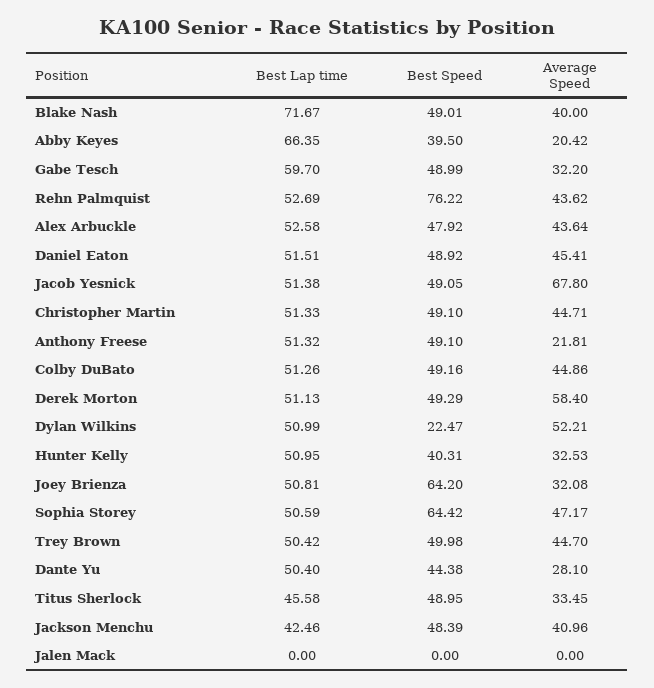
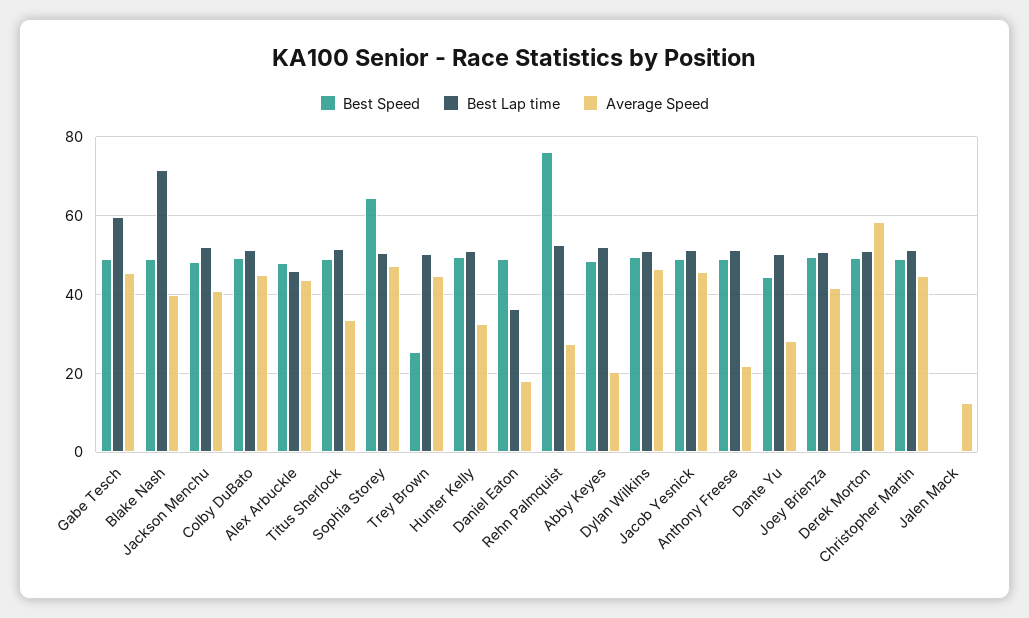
Best Lap time, Abby Keyes: 66.35 -> 52
Best Speed, Abby Keyes: 39.5 -> 48
Average Speed, Gabe Tesch: 32.2 -> 46
Average Speed, Rehn Palmquist: 43.62 -> 28
Best Lap time, Alex Arbuckle: 52.58 -> 46
Best Lap time, Daniel Eaton: 51.51 -> 36
Average Speed, Daniel Eaton: 45.41 -> 18
Average Speed, Jacob Yesnick: 67.8 -> 46
Best Speed, Dylan Wilkins: 22.47 -> 50
Average Speed, Dylan Wilkins: 52.21 -> 46
Best Speed, Hunter Kelly: 40.31 -> 50
Best Speed, Joey Brienza: 64.2 -> 50
Average Speed, Joey Brienza: 32.08 -> 42
Best Speed, Trey Brown: 49.98 -> 26
Best Lap time, Titus Sherlock: 45.58 -> 52
Best Lap time, Jackson Menchu: 42.46 -> 52
Average Speed, Jalen Mack: 0 -> 12

